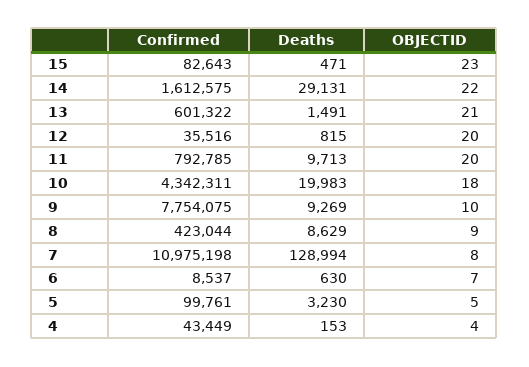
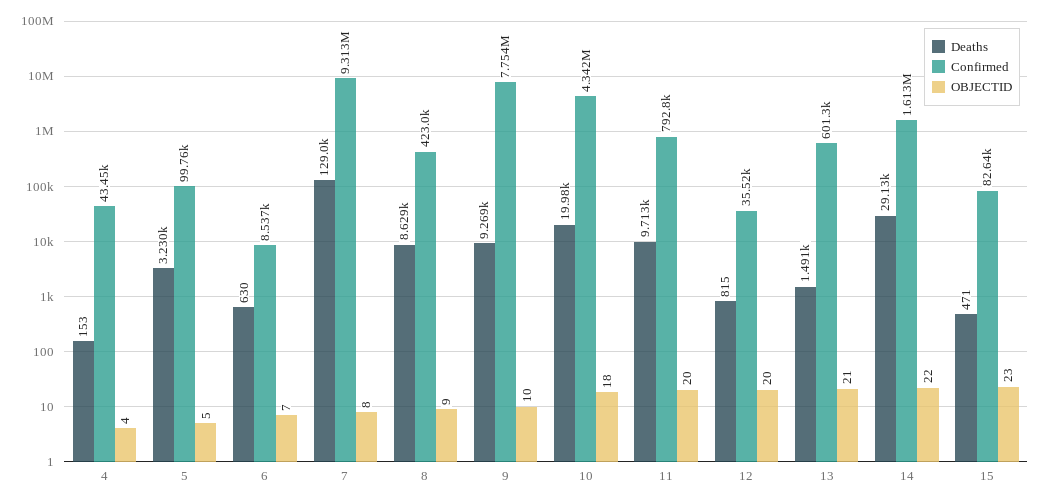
Confirmed, 7: 10975198 -> 9313000

